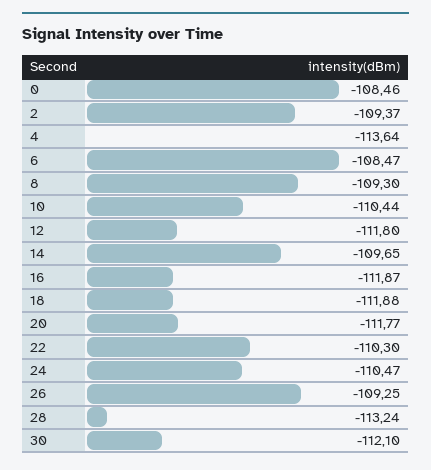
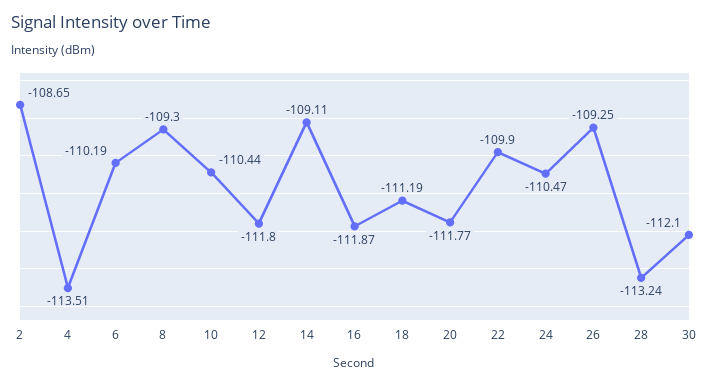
0: -108.46 -> none
2: -109.37 -> -108.65
4: -113.64 -> -113.51
6: -108.47 -> -110.19
14: -109.65 -> -109.11
18: -111.88 -> -111.19
22: -110.3 -> -109.9

